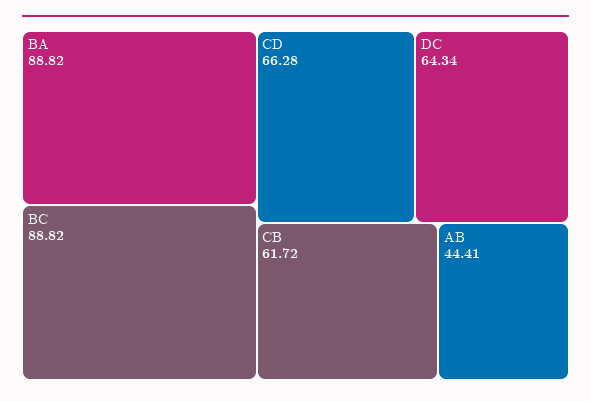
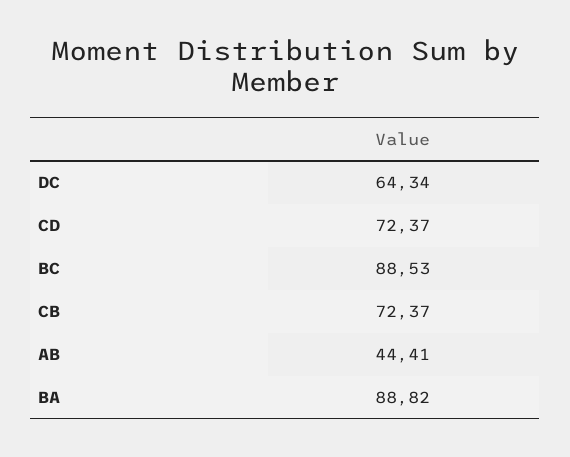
BC: 88.82 -> 88.53
CD: 66.28 -> 72.37
CB: 61.72 -> 72.37

